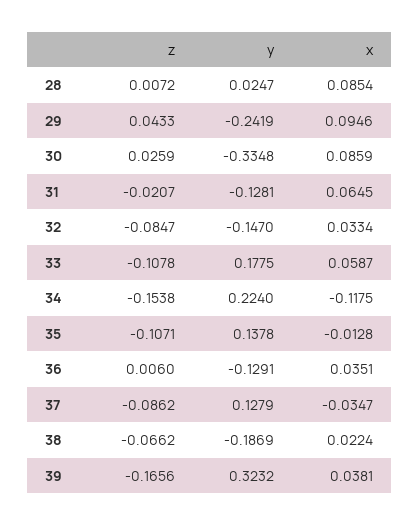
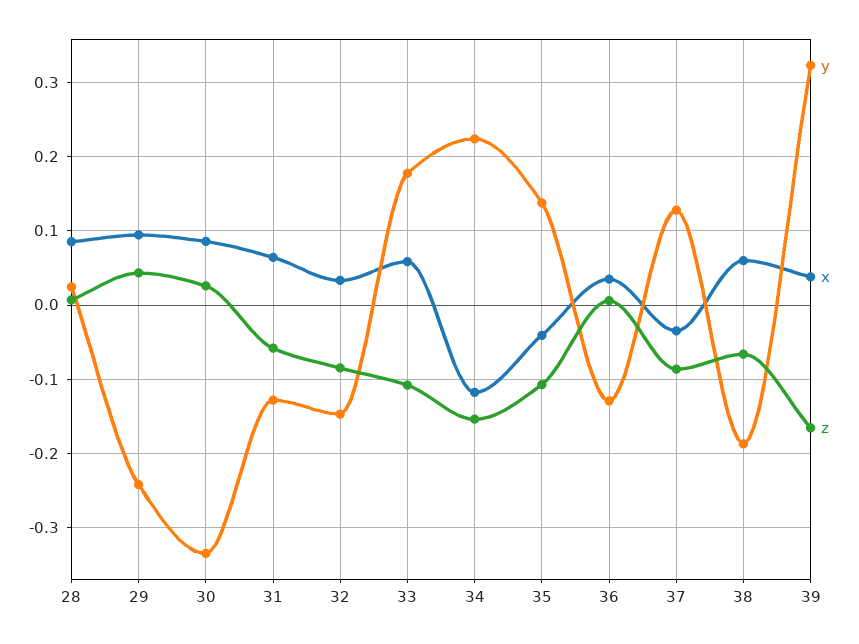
z, 31: -0.0207 -> -0.06
x, 35: -0.0128 -> -0.04
x, 38: 0.0224 -> 0.06

